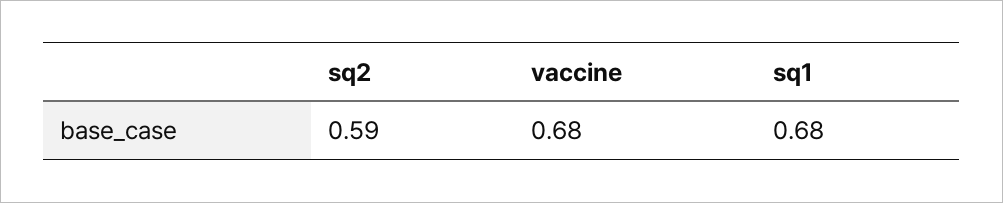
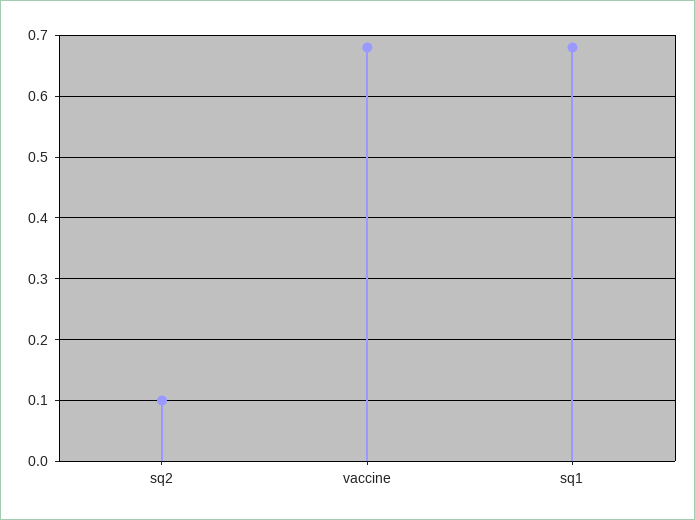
sq2: 0.59 -> 0.1

